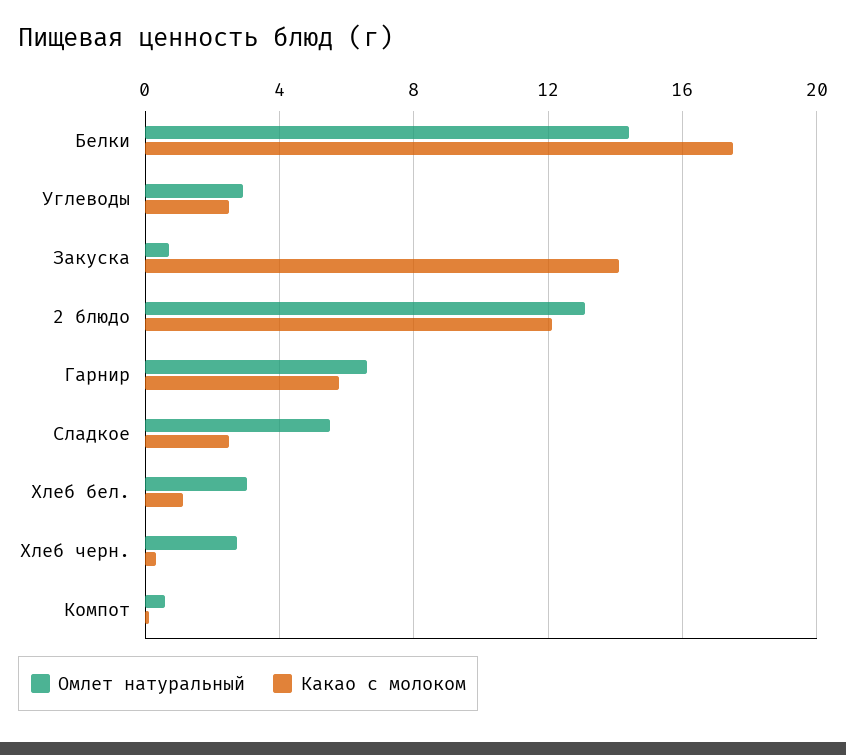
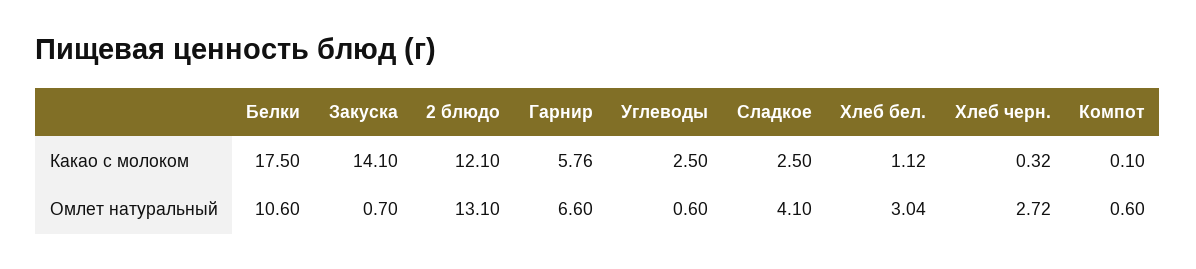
Омлет натуральный, Белки: 14.5 -> 10.6
Омлет натуральный, Углеводы: 3 -> 0.6
Омлет натуральный, Сладкое: 5.5 -> 4.1

